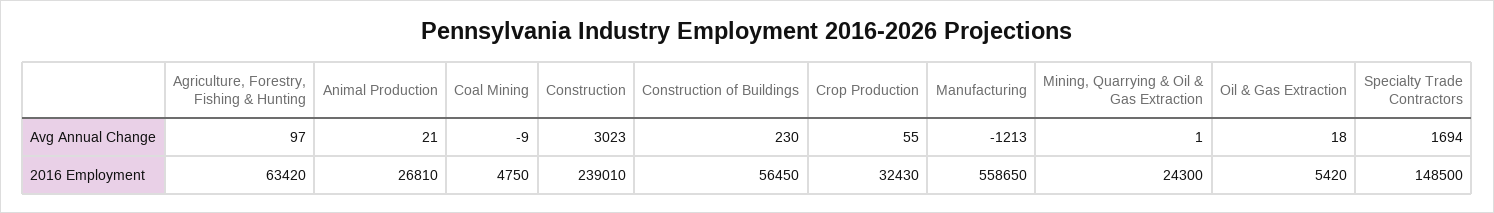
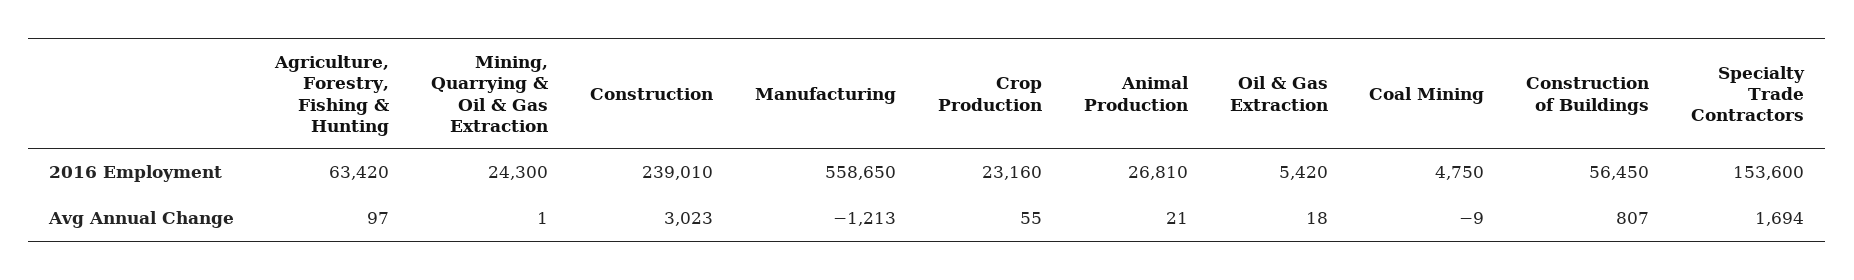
Construction of Buildings, Avg Annual Change: 230 -> 807
Crop Production, 2016 Employment: 32430 -> 23160
Specialty Trade Contractors, 2016 Employment: 148500 -> 153600

